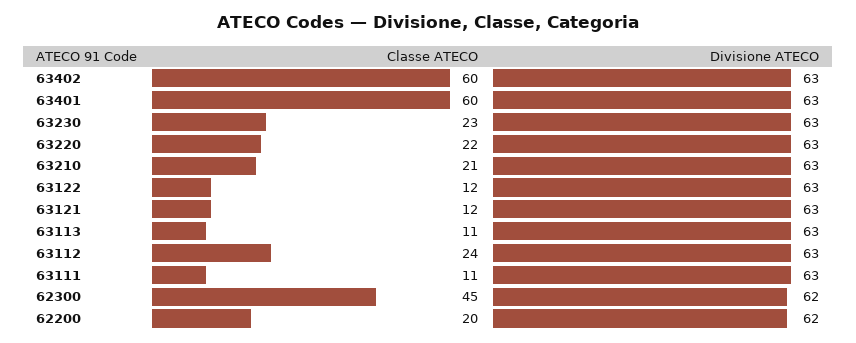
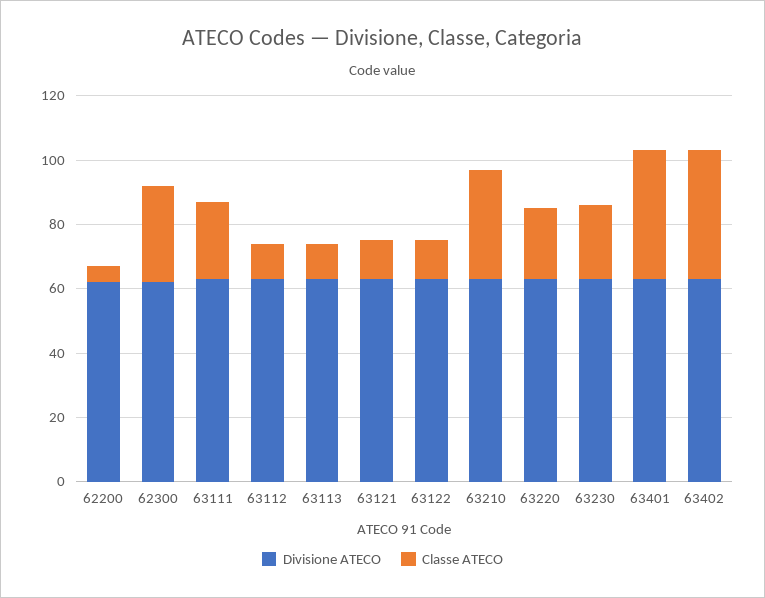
Classe ATECO, 63402: 60 -> 40
Classe ATECO, 63401: 60 -> 40
Classe ATECO, 63210: 21 -> 35
Classe ATECO, 63112: 24 -> 10
Classe ATECO, 63111: 11 -> 25
Classe ATECO, 62300: 45 -> 30
Classe ATECO, 62200: 20 -> 5

